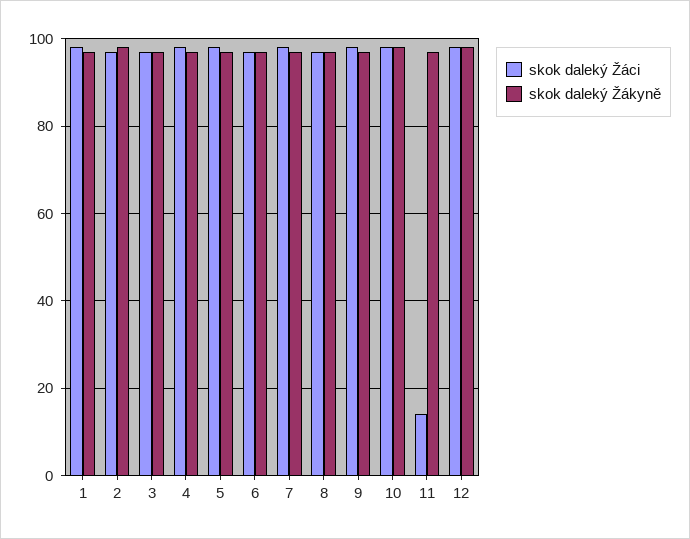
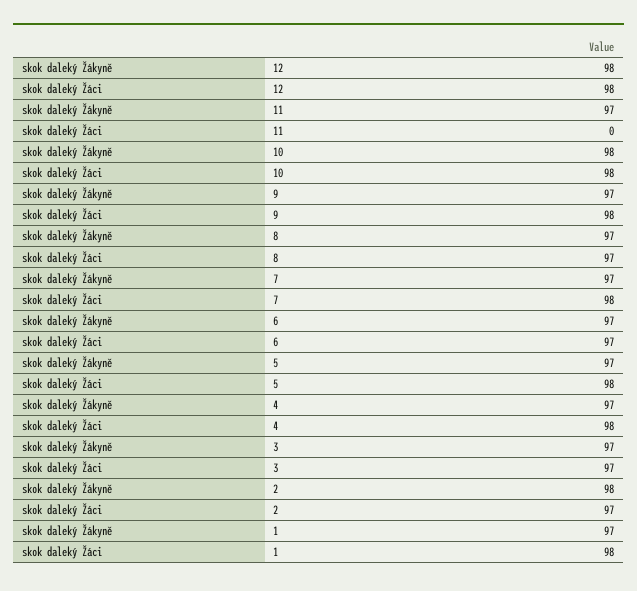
skok daleký Žáci, 11: 15 -> 0

